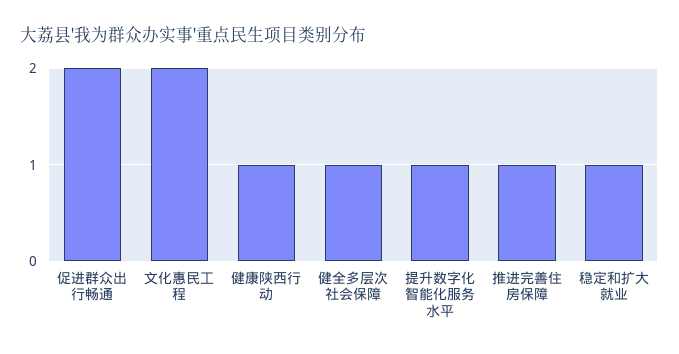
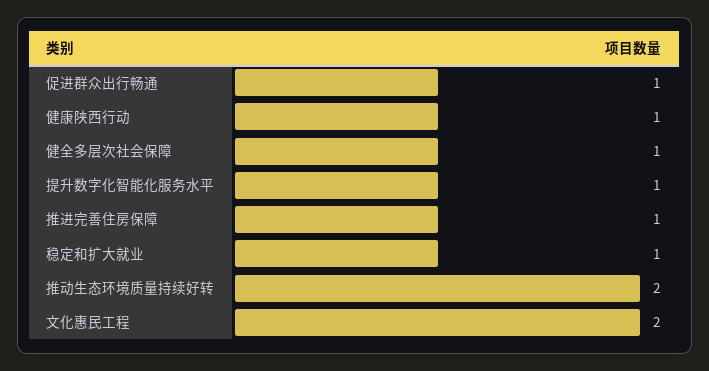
促进群众出行畅通: 2 -> 1
推动生态环境质量持续好转: none -> 2

